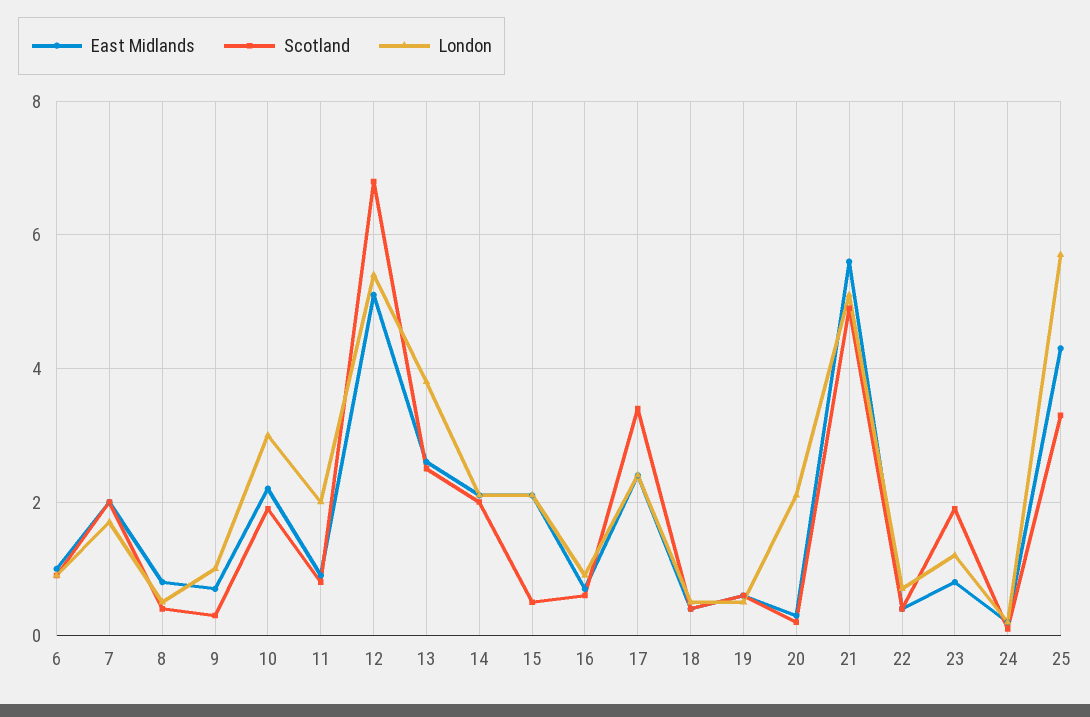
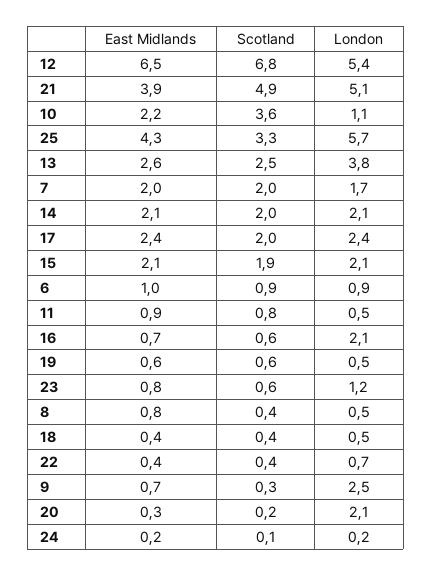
London, 9: 1 -> 2.5
Scotland, 10: 2 -> 3.6
London, 10: 3 -> 1.1
London, 11: 2 -> 0.5
East Midlands, 12: 5 -> 6.5
Scotland, 15: 0.5 -> 1.9
London, 16: 1 -> 2.1
Scotland, 17: 3.5 -> 2
East Midlands, 21: 5.5 -> 3.9
Scotland, 23: 2 -> 0.6

